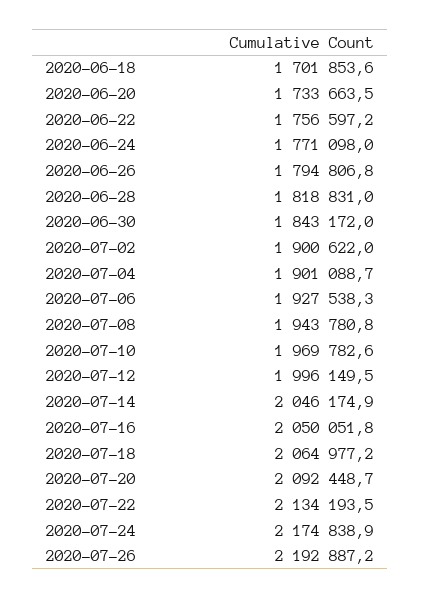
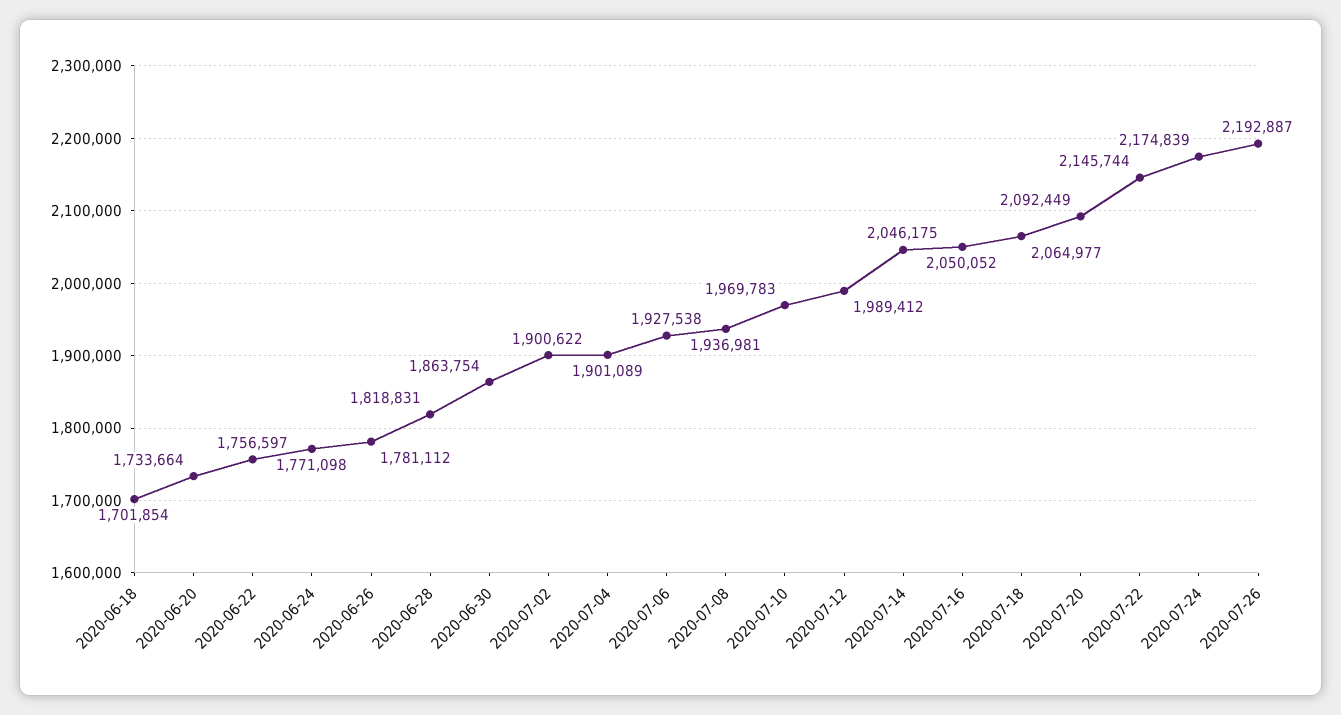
2020-06-26: 1794806.8 -> 1781112
2020-06-30: 1843172 -> 1863754
2020-07-08: 1943780.8 -> 1936981
2020-07-12: 1996149.5 -> 1989412
2020-07-22: 2134193.5 -> 2145744

